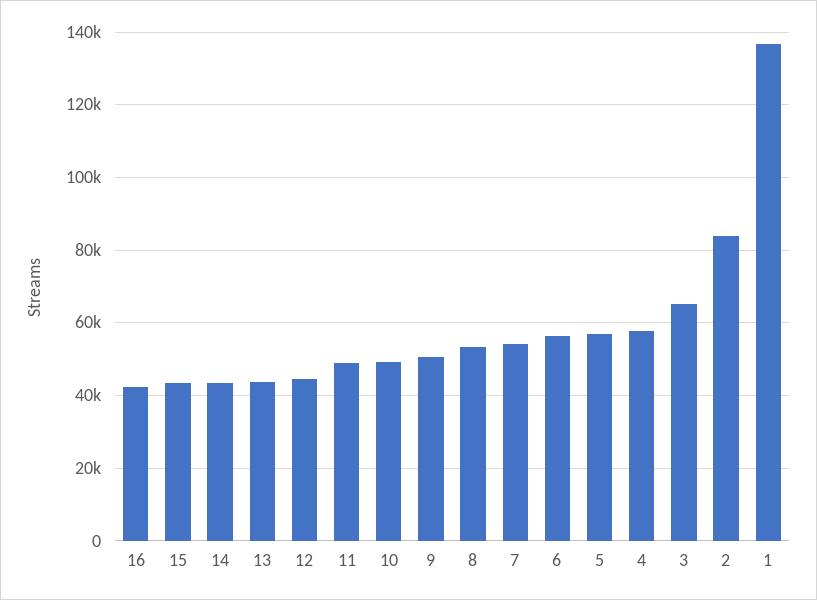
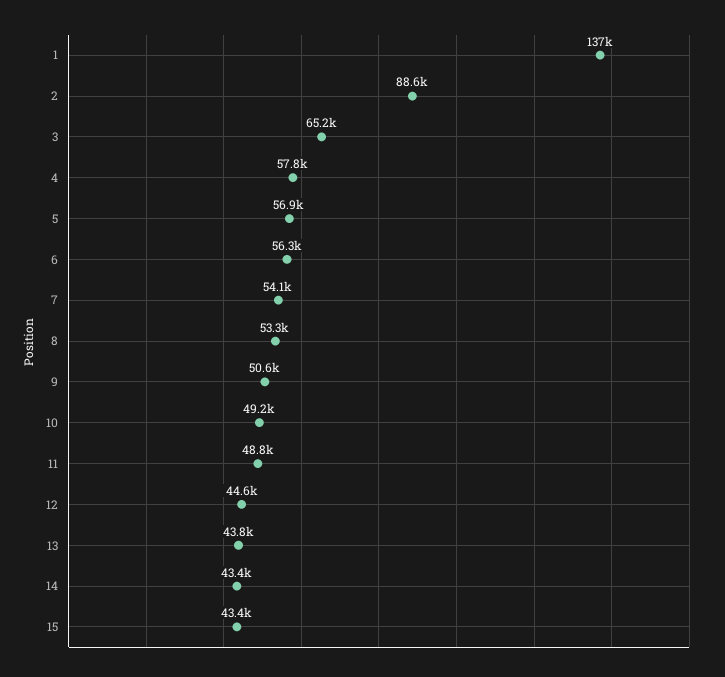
16: 42000 -> none
2: 84000 -> 88600

